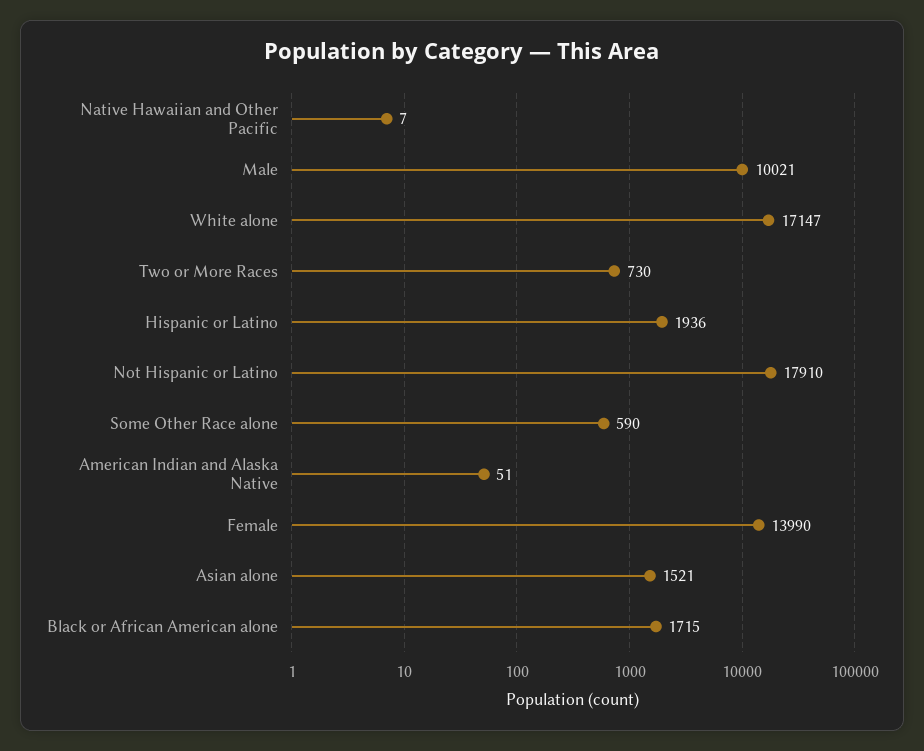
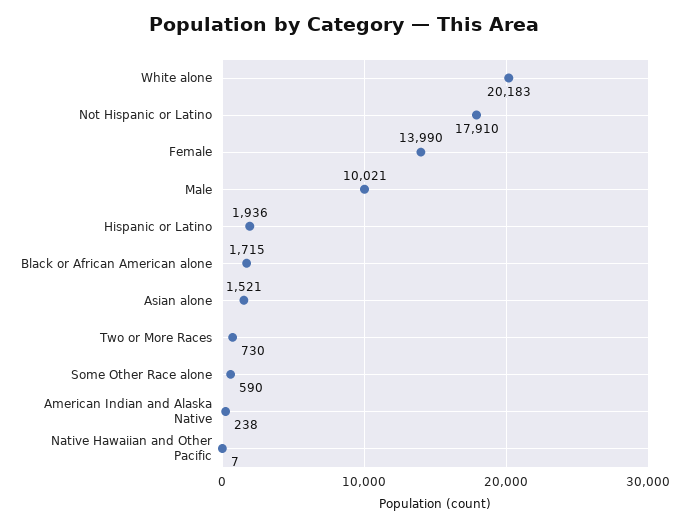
White alone: 17147 -> 20183
American Indian and Alaska Native: 51 -> 238

